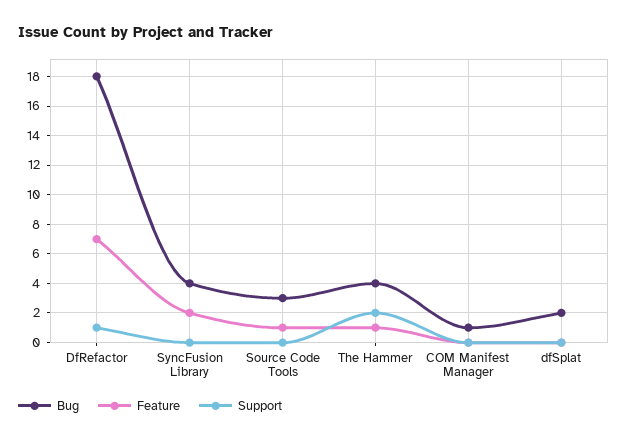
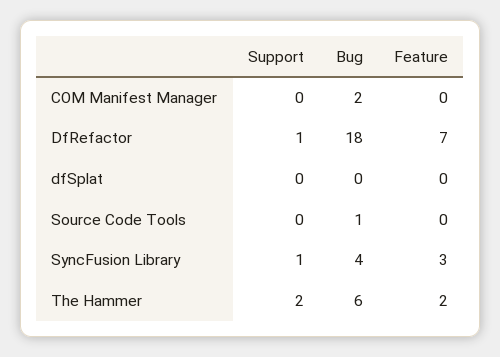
Feature, SyncFusion Library: 2 -> 3
Support, SyncFusion Library: 0 -> 1
Bug, Source Code Tools: 3 -> 1
Feature, Source Code Tools: 1 -> 0
Bug, The Hammer: 4 -> 6
Feature, The Hammer: 1 -> 2
Bug, COM Manifest Manager: 1 -> 2
Bug, dfSplat: 2 -> 0

